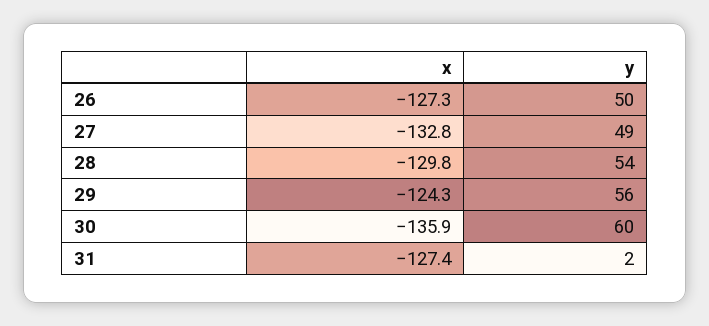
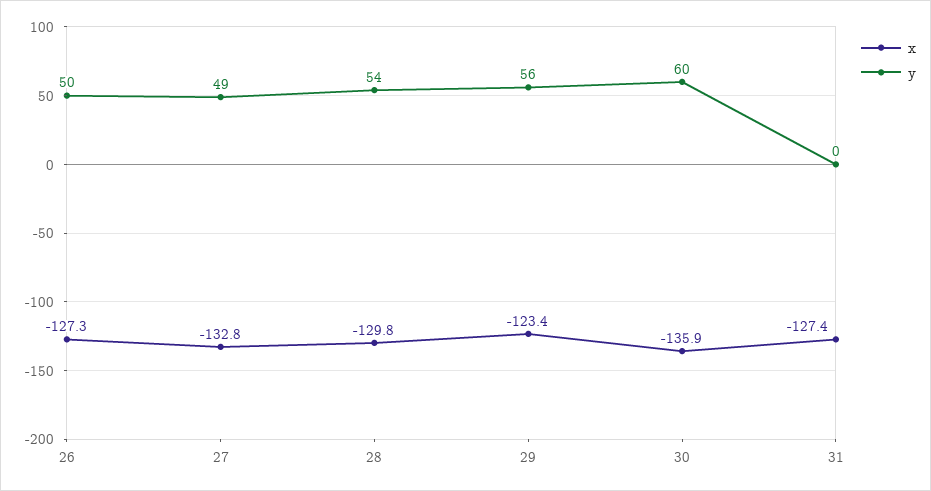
x, 29: -124.3 -> -123.4
y, 31: 2 -> 0

